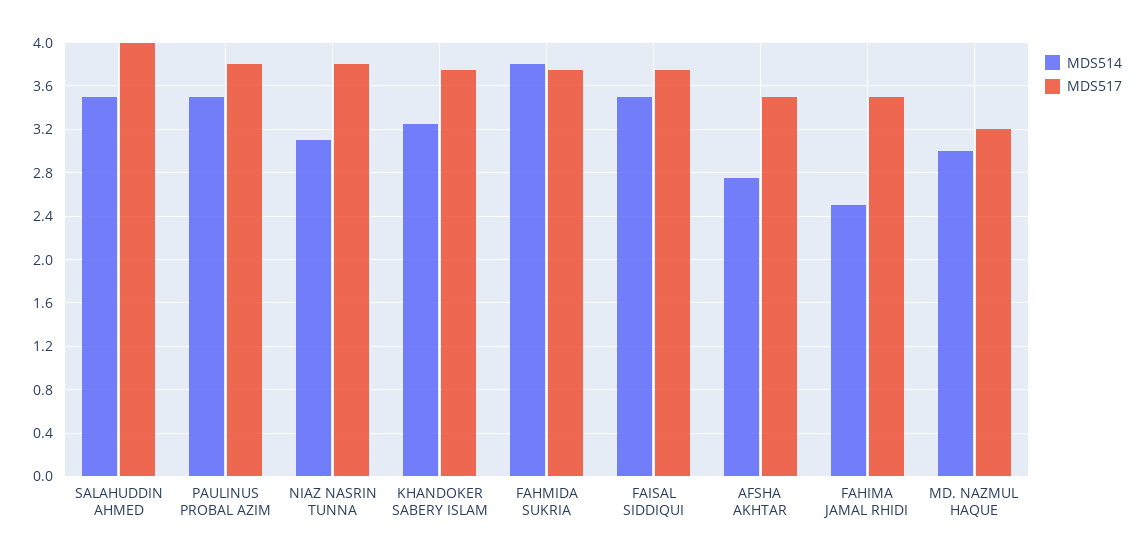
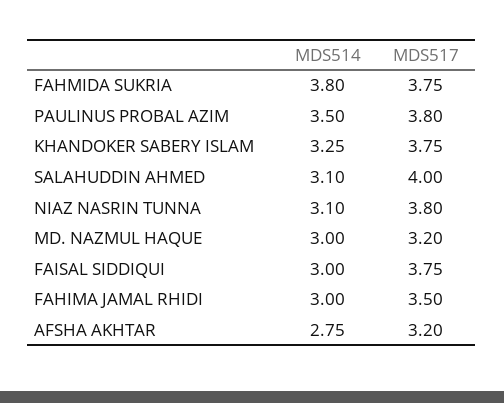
MDS514, SALAHUDDIN AHMED: 3.5 -> 3.1
MDS514, FAISAL SIDDIQUI: 3.5 -> 3
MDS517, AFSHA AKHTAR: 3.5 -> 3.2
MDS514, FAHIMA JAMAL RHIDI: 2.5 -> 3

